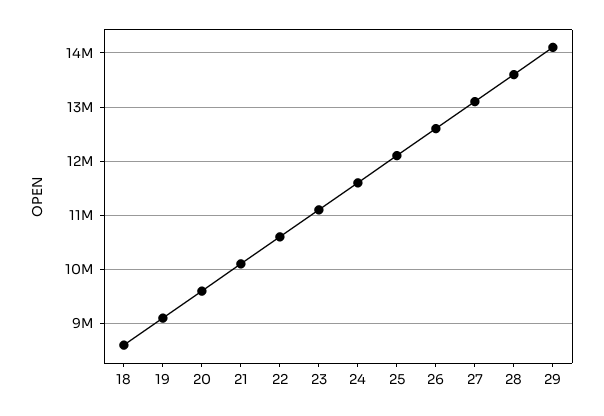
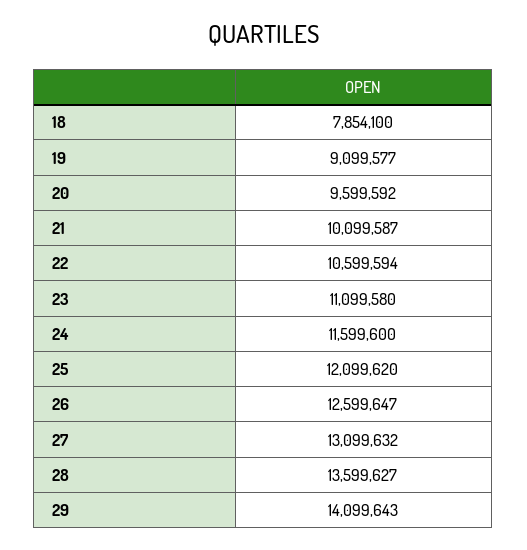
18: 8600000 -> 7854100

